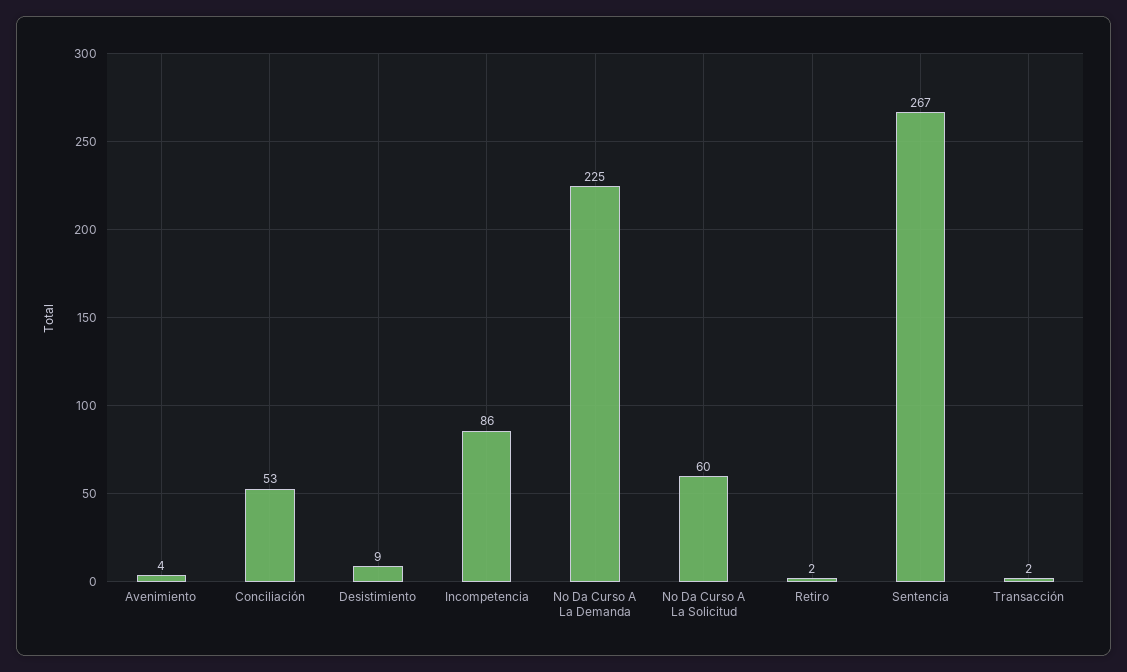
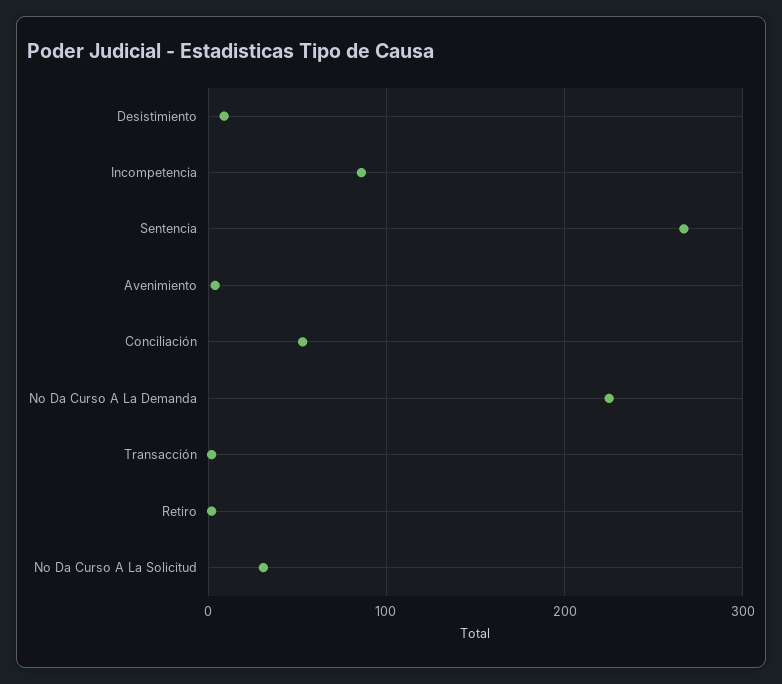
No Da Curso A La Solicitud: 60 -> 30

